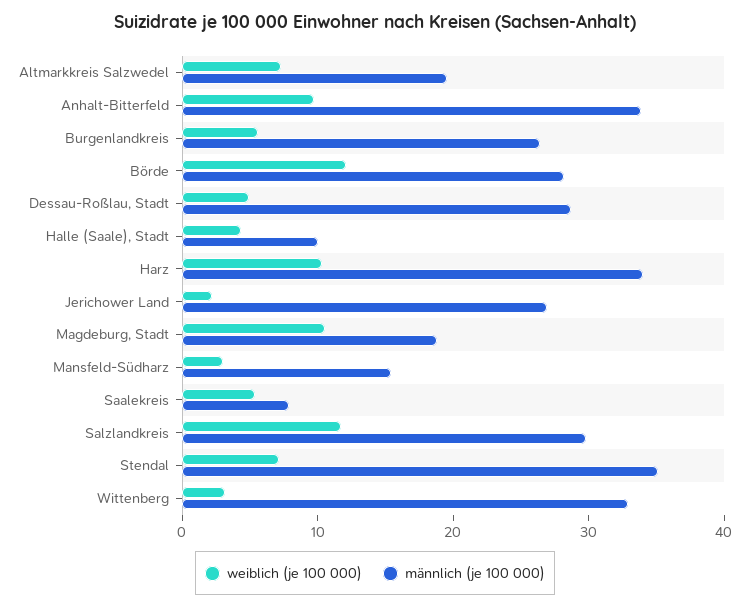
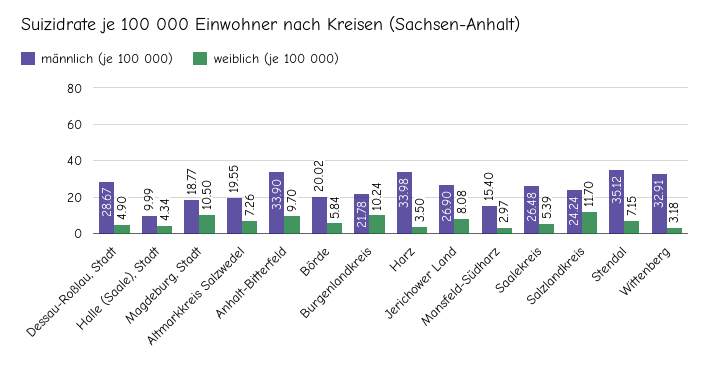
weiblich (je 100 000), Burgenlandkreis: 6 -> 10.24
männlich (je 100 000), Burgenlandkreis: 26 -> 21.78
weiblich (je 100 000), Börde: 12 -> 5.84
männlich (je 100 000), Börde: 28 -> 20.02
weiblich (je 100 000), Harz: 10 -> 3.5
weiblich (je 100 000), Jerichower Land: 2 -> 8.08
männlich (je 100 000), Saalekreis: 8 -> 26.48
männlich (je 100 000), Salzlandkreis: 30 -> 24.24

